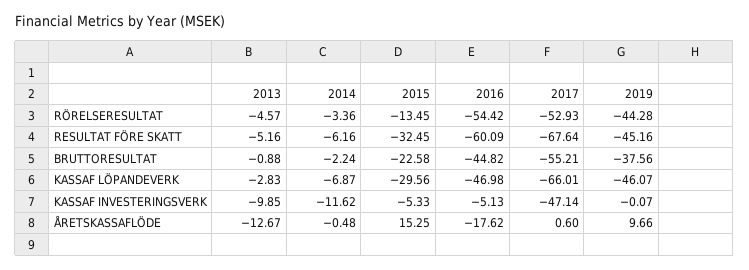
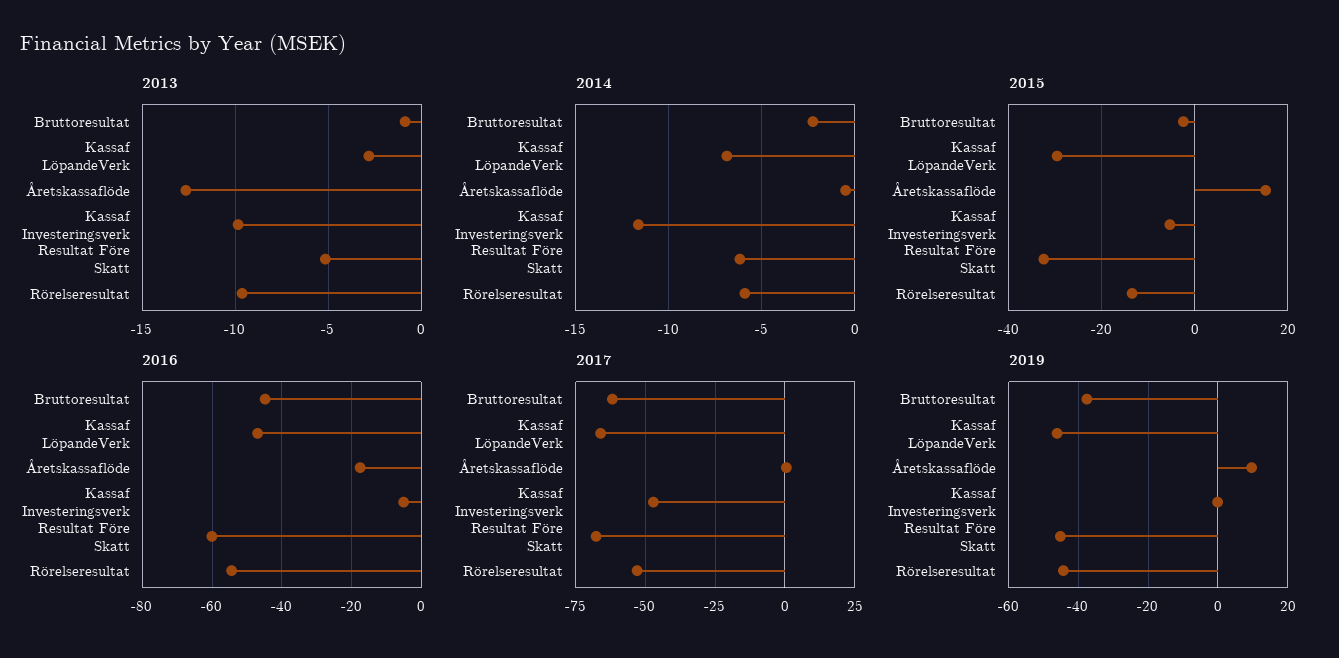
2013, RÖRELSERESULTAT: -4.57 -> -9.5
2014, RÖRELSERESULTAT: -3.36 -> -6
2015, BRUTTORESULTAT: -22.58 -> -2
2017, BRUTTORESULTAT: -55.21 -> -62.5

